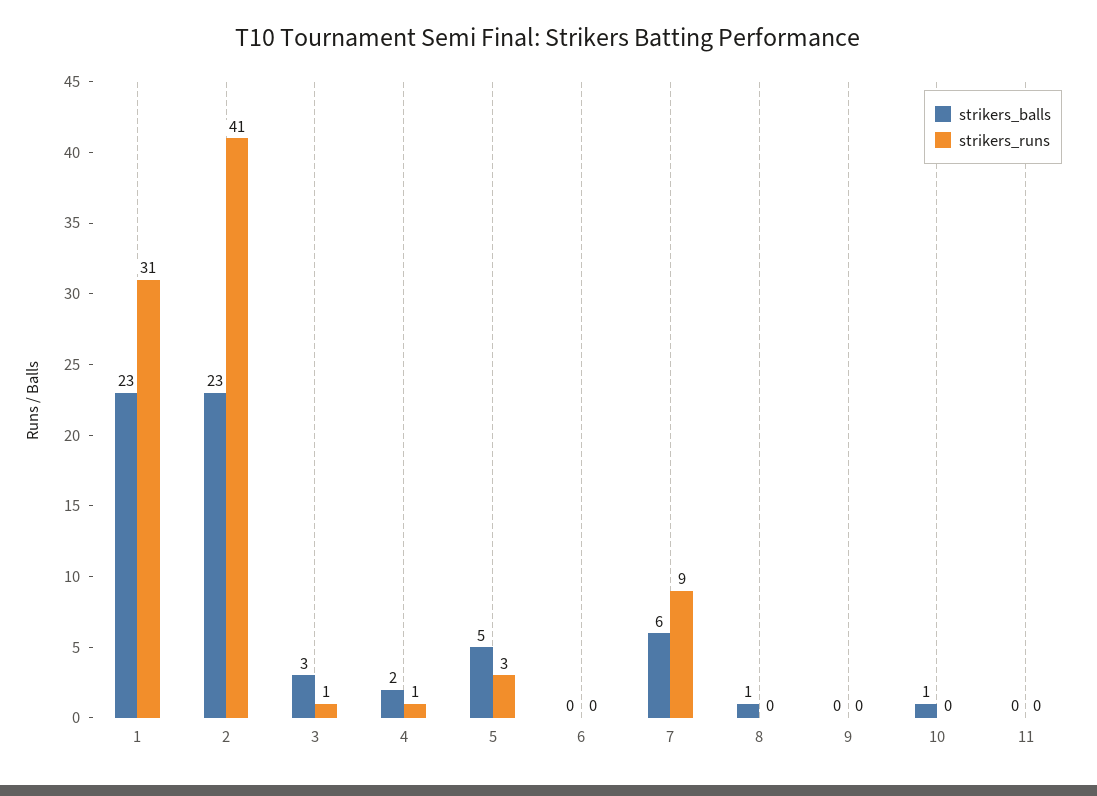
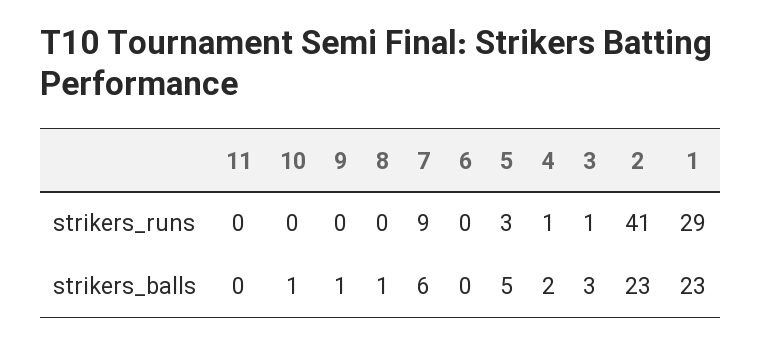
strikers_runs, 1: 31 -> 29
strikers_balls, 9: 0 -> 1

